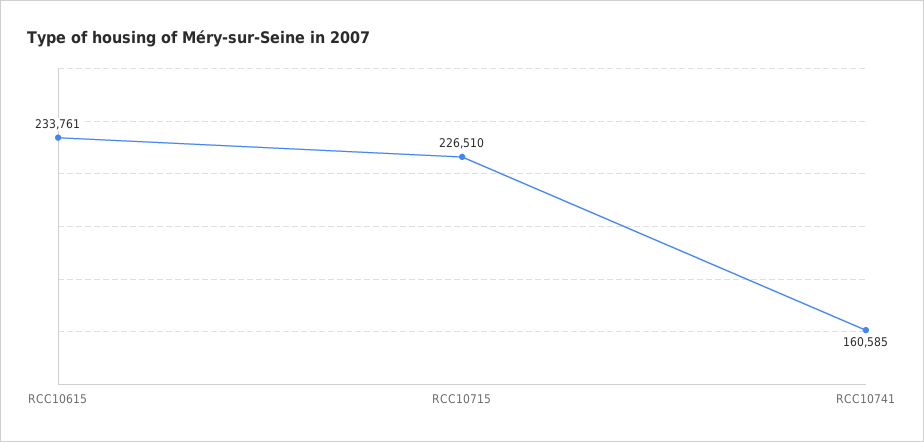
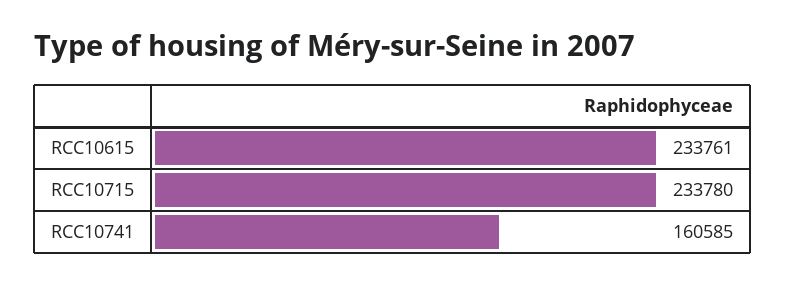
RCC10715: 226510 -> 233780

